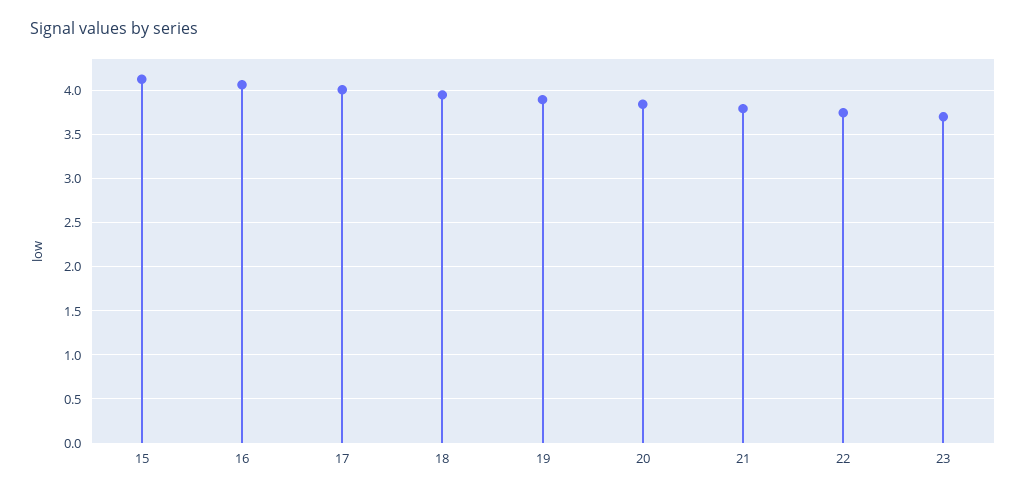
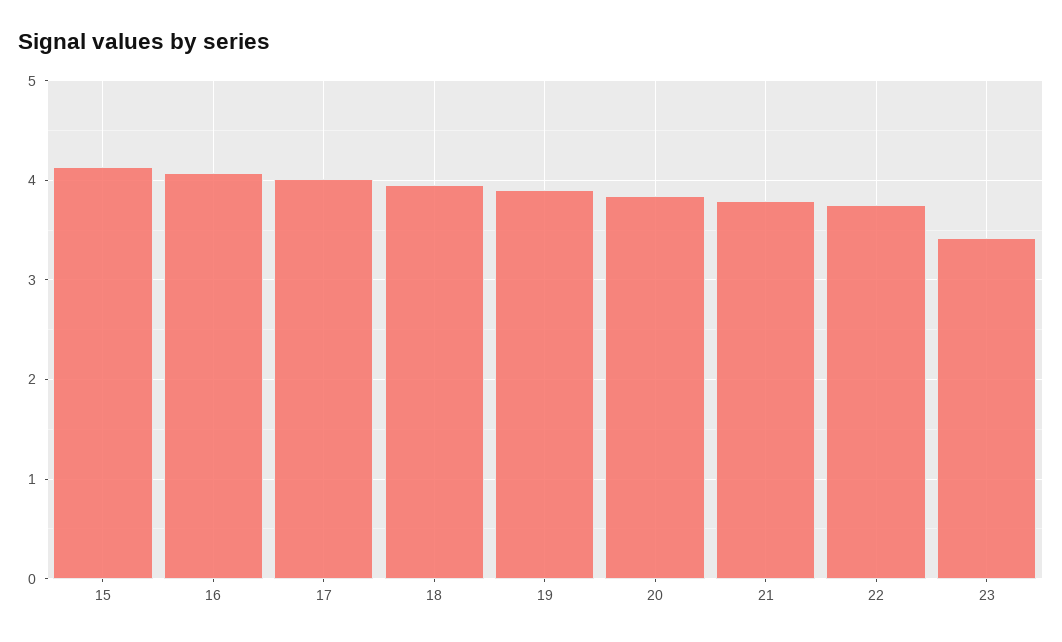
23: 3.7 -> 3.4

